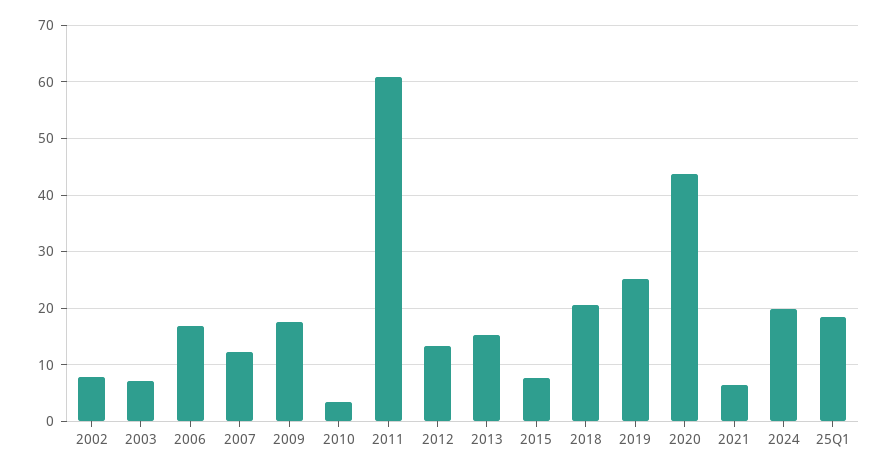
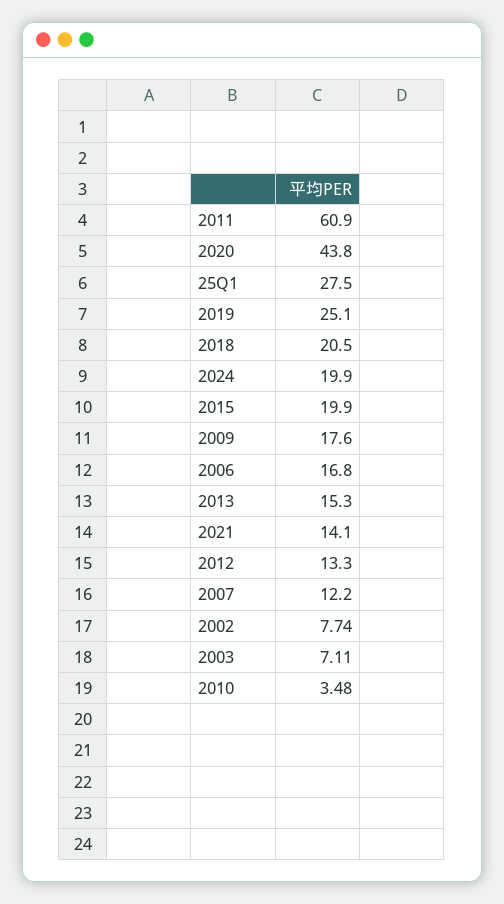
2015: 8 -> 19.9
2021: 6 -> 14.1
25Q1: 18 -> 27.5

